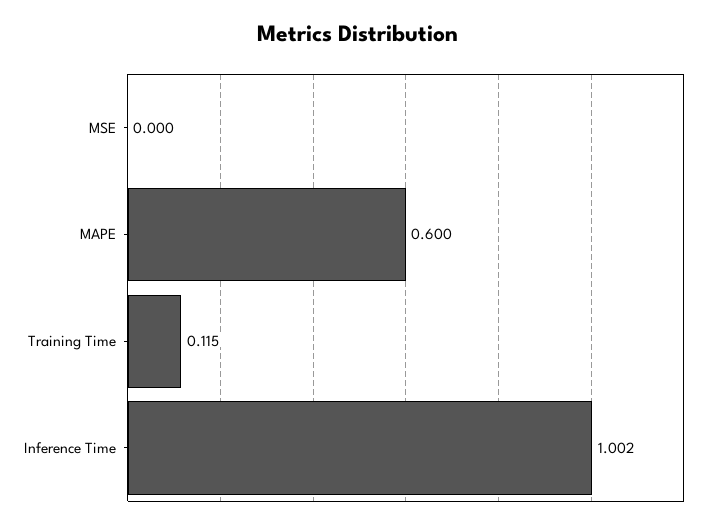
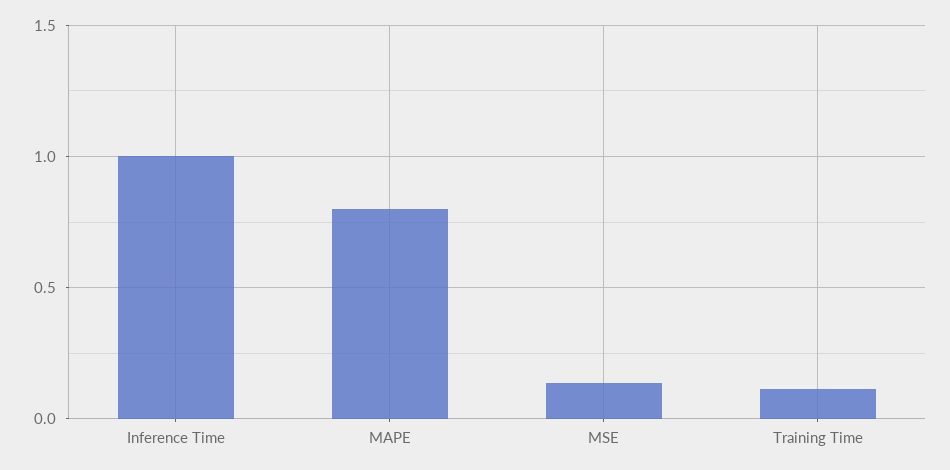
MSE: 0 -> 0.15
MAPE: 0.6 -> 0.8

